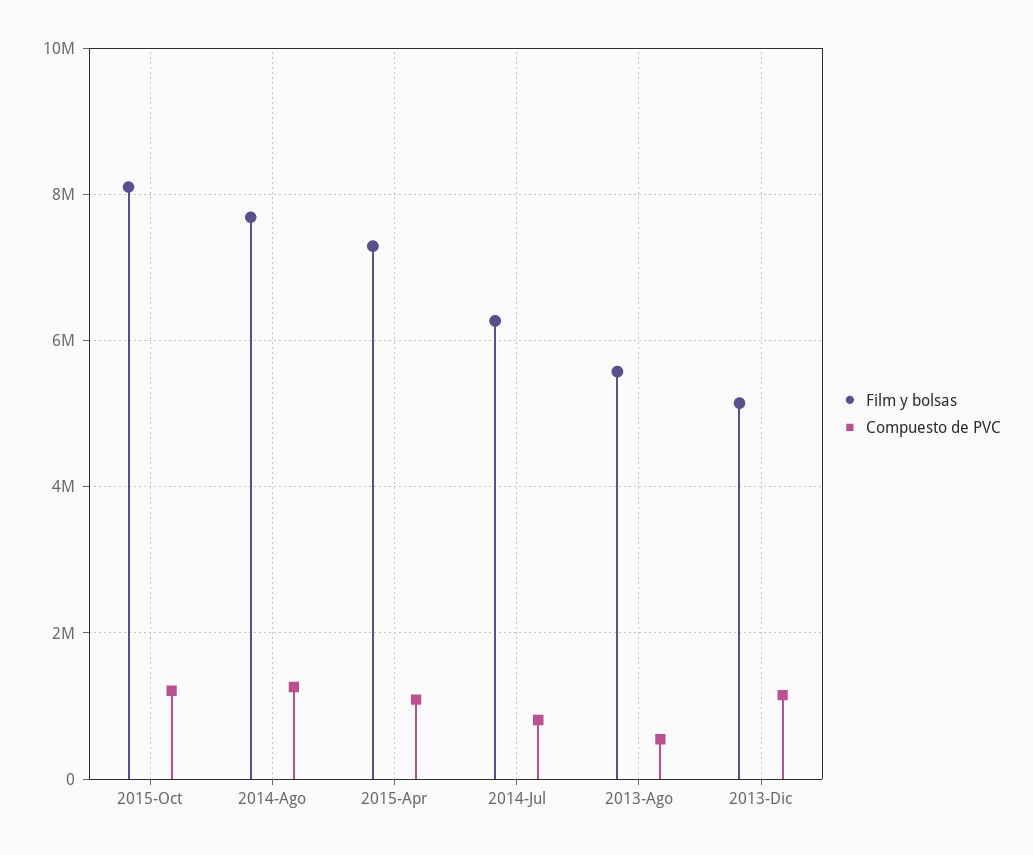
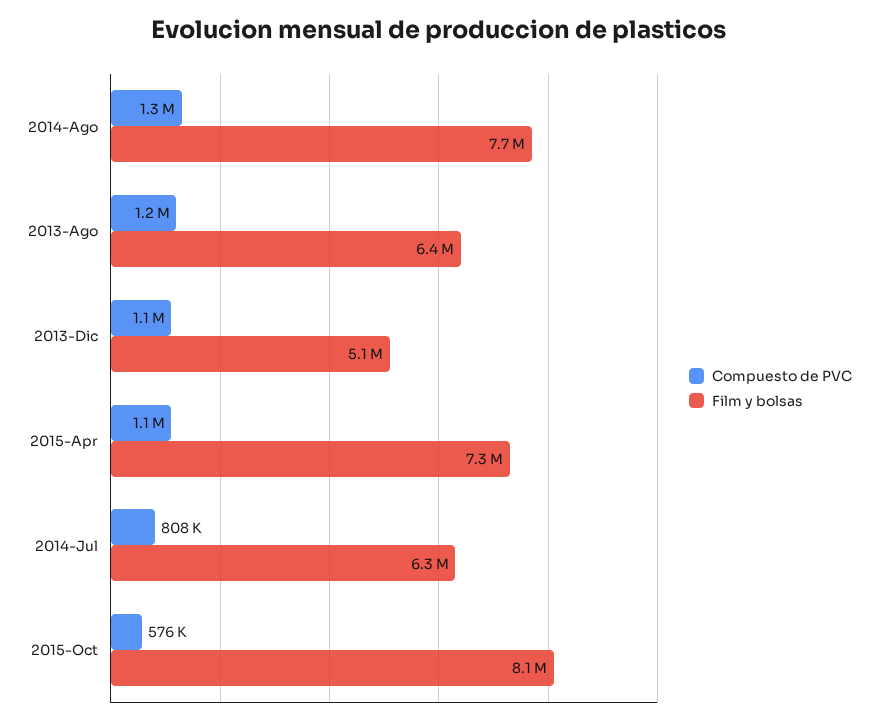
Compuesto de PVC, 2015-Oct: 1200000 -> 576000
Film y bolsas, 2013-Ago: 5600000 -> 6400000
Compuesto de PVC, 2013-Ago: 600000 -> 1200000

